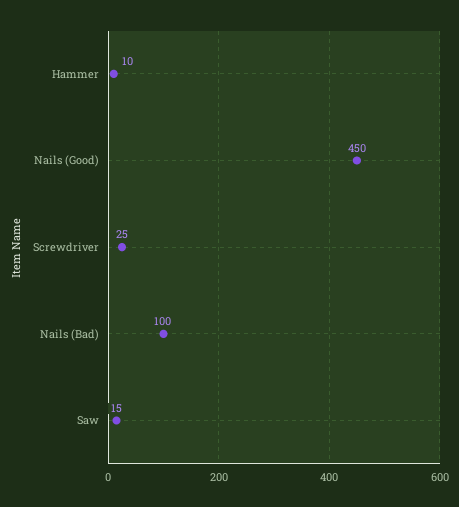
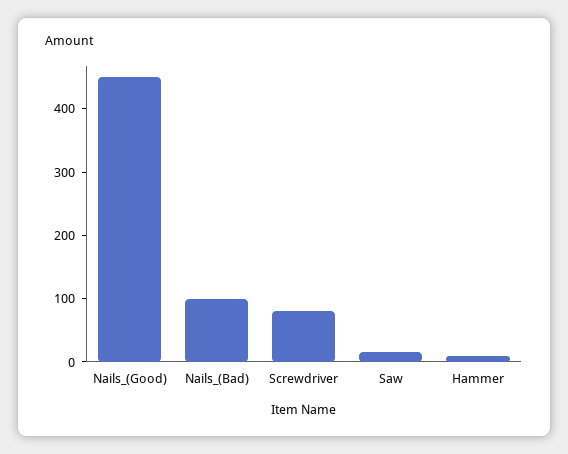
Screwdriver: 25 -> 80

